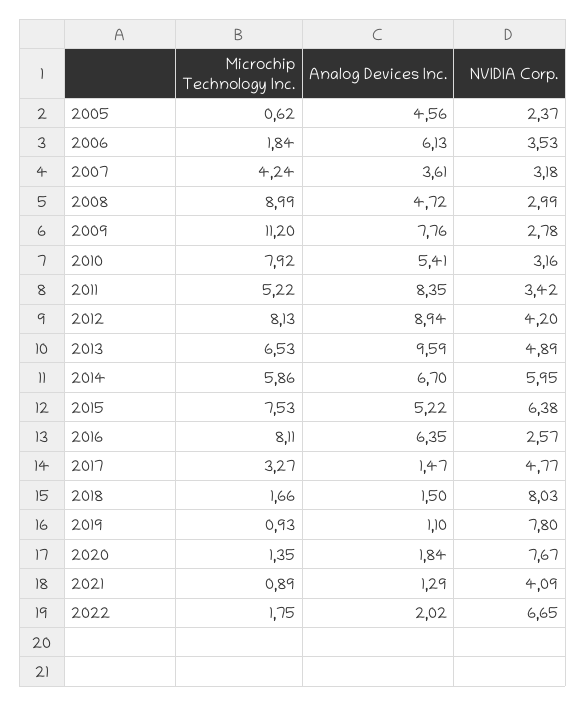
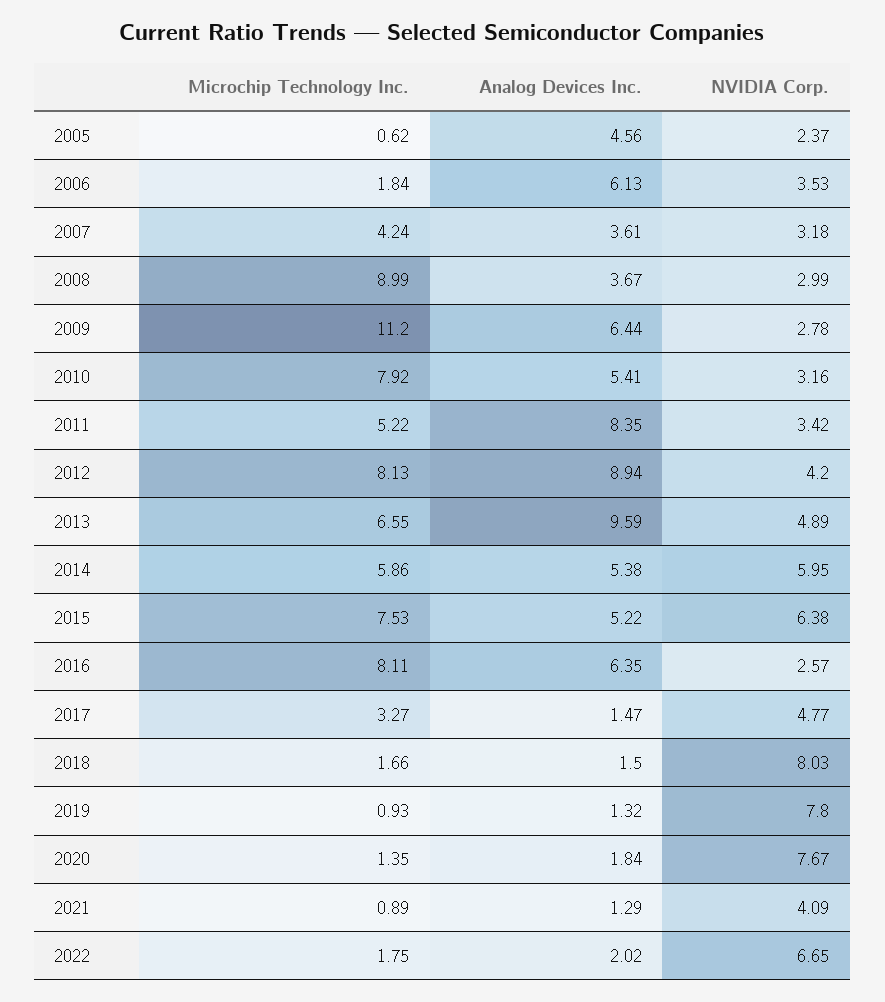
Analog Devices Inc., 2008: 4.72 -> 3.67
Analog Devices Inc., 2009: 7.76 -> 6.44
Microchip Technology Inc., 2013: 6.53 -> 6.55
Analog Devices Inc., 2014: 6.7 -> 5.38
Analog Devices Inc., 2019: 1.1 -> 1.32

